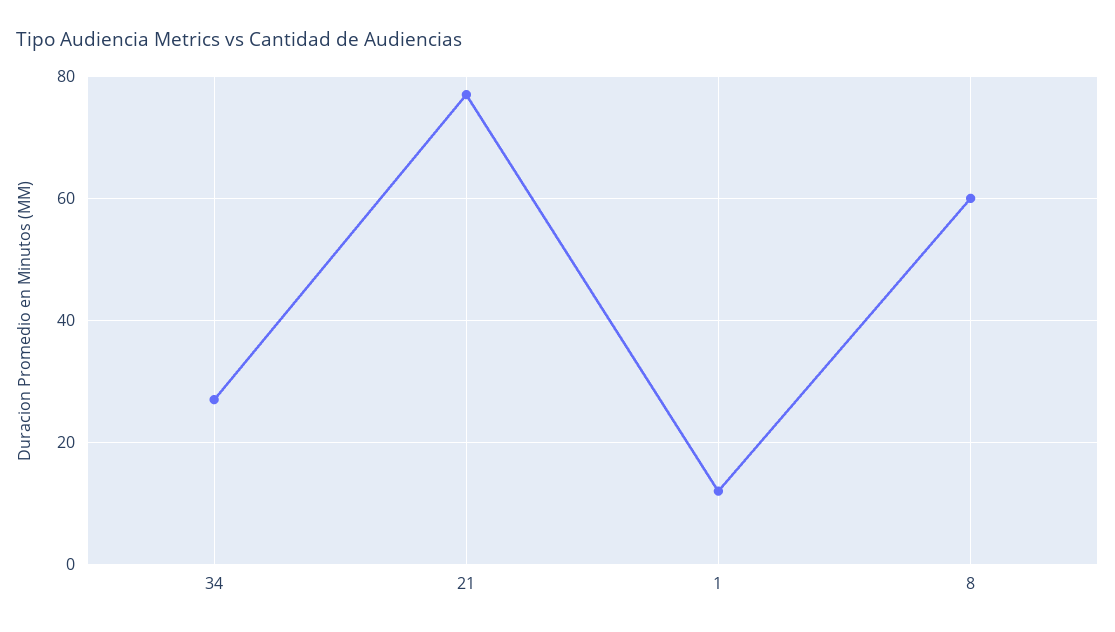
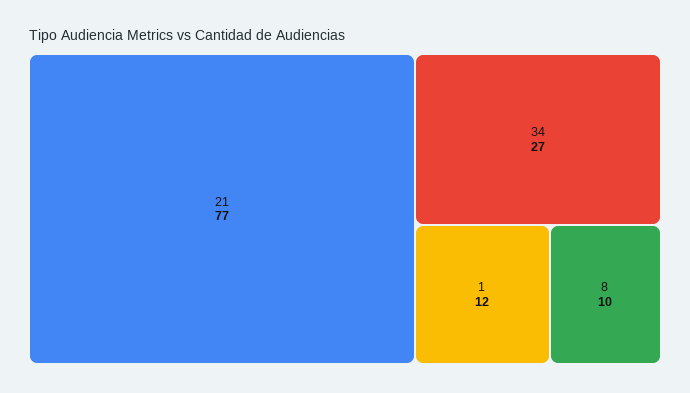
8: 60 -> 10

